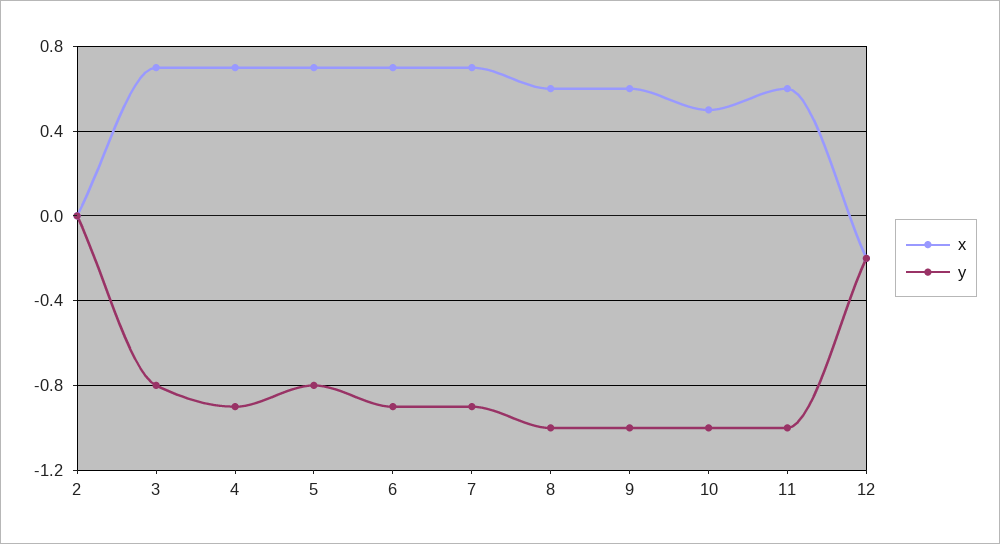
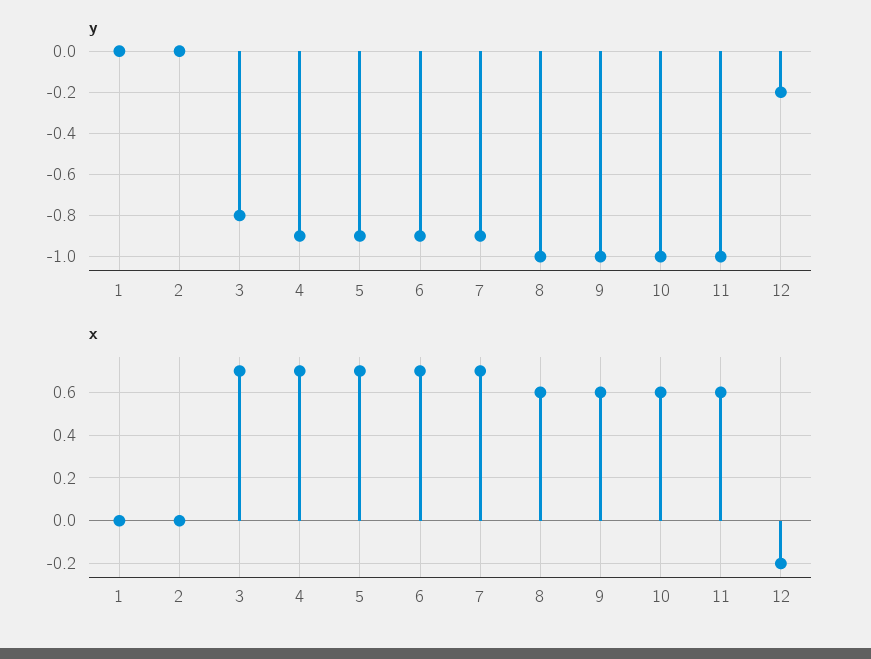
y, 5: -0.8 -> -0.9
x, 10: 0.5 -> 0.6
y, 1: none -> 0
x, 1: none -> 0

